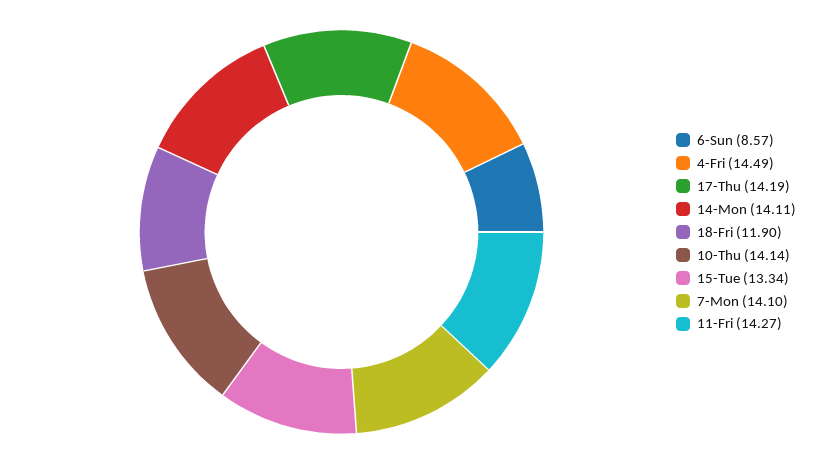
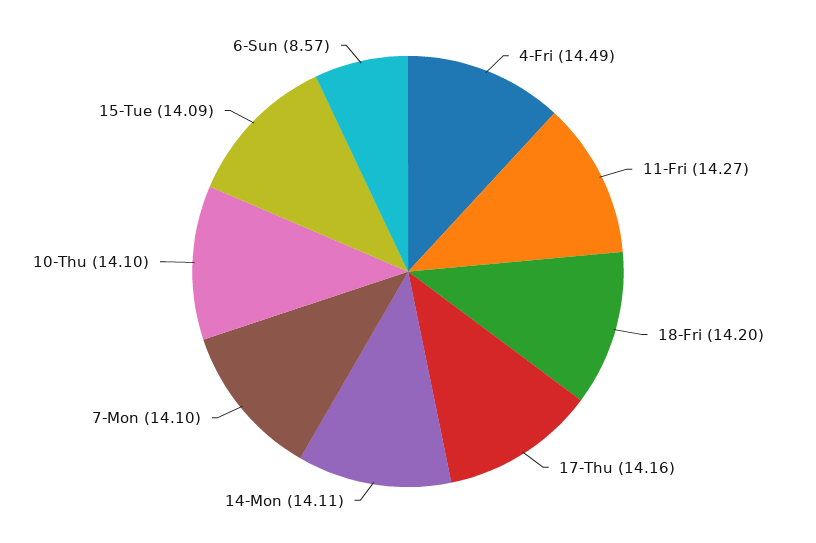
17-Thu: 14.19 -> 14.16
18-Fri: 11.9 -> 14.2
10-Thu: 14.14 -> 14.1
15-Tue: 13.34 -> 14.09

